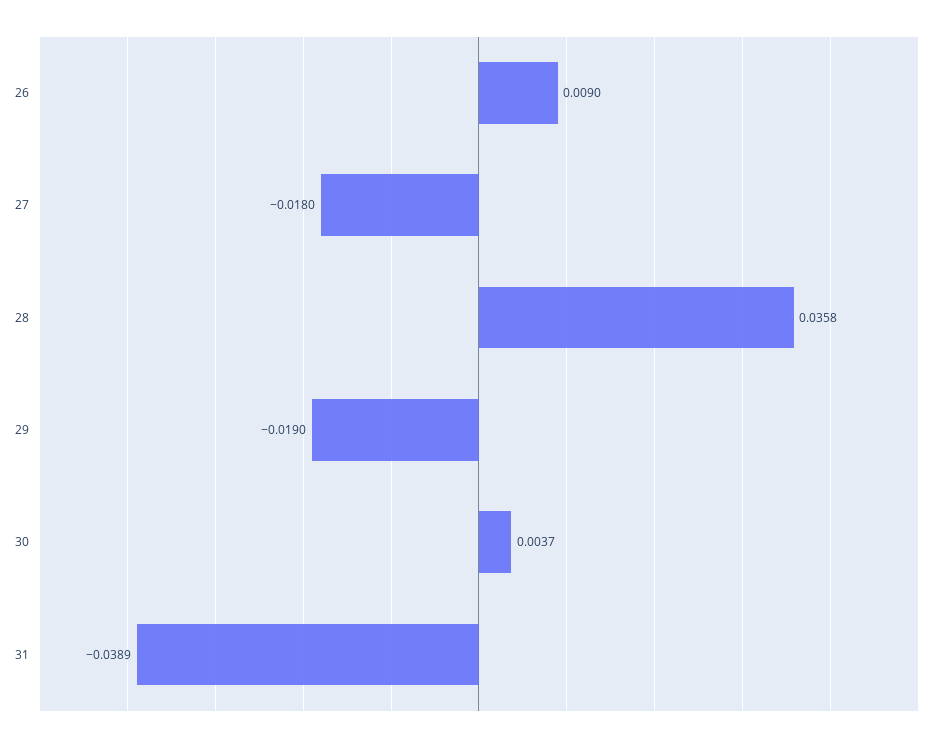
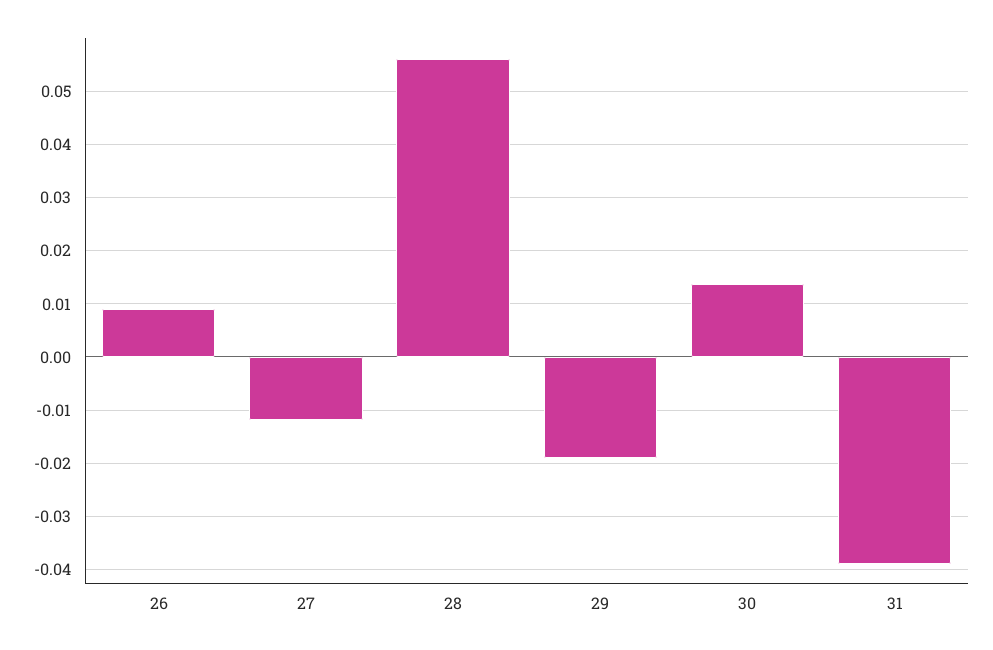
27: -0.018 -> -0.012
28: 0.0358 -> 0.056
30: 0.0037 -> 0.014

